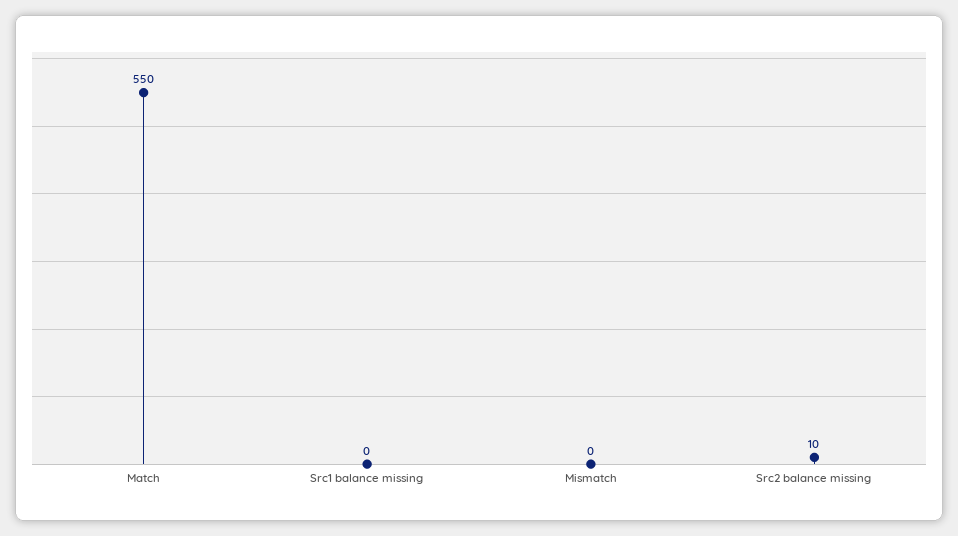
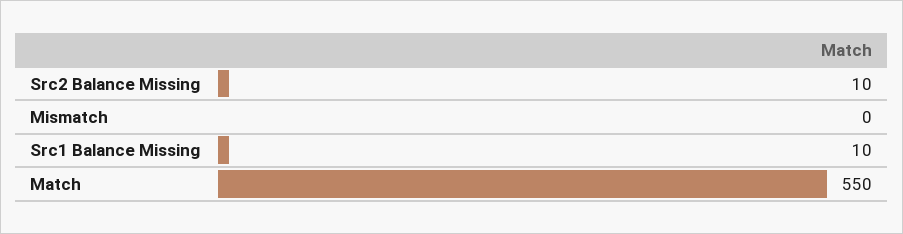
Src1 balance missing: 0 -> 10

